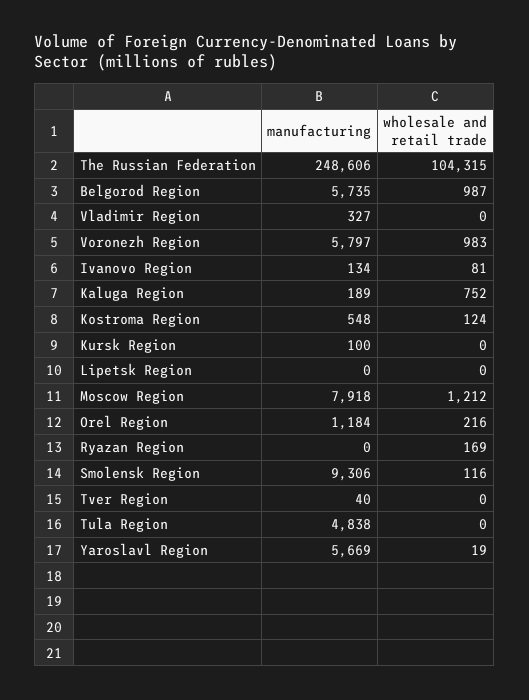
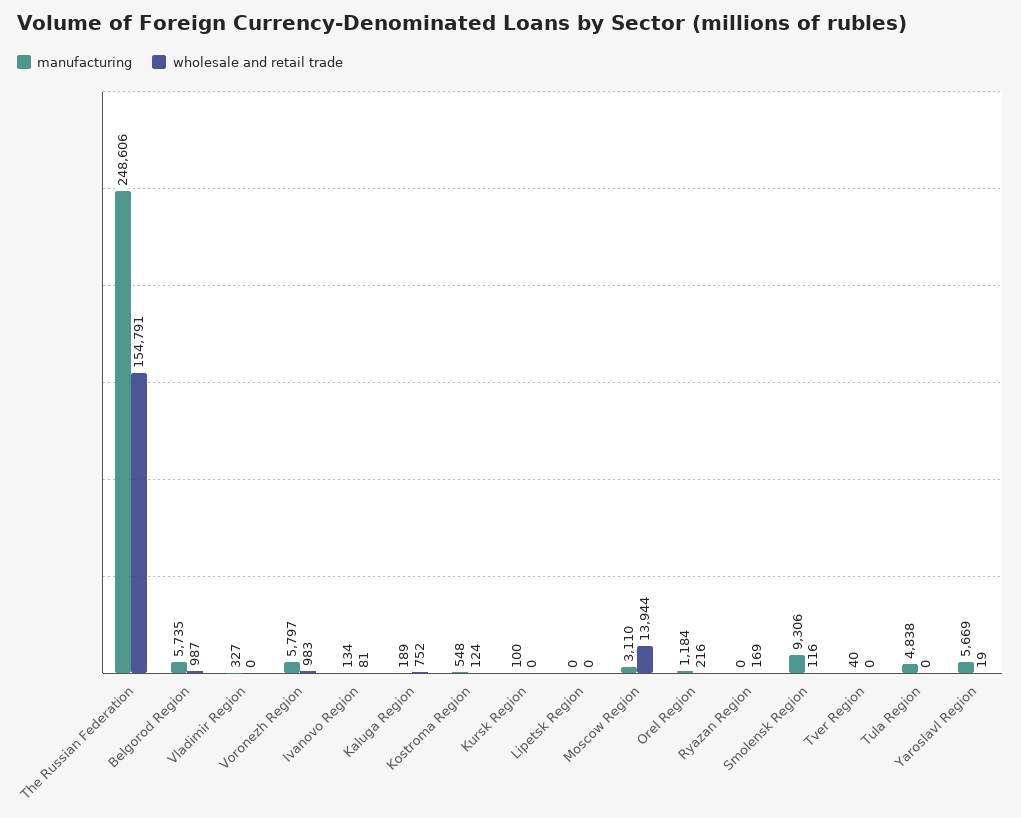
wholesale and retail trade, The Russian Federation: 104315 -> 154791
manufacturing, Moscow Region: 7918 -> 3110
wholesale and retail trade, Moscow Region: 1212 -> 13944

